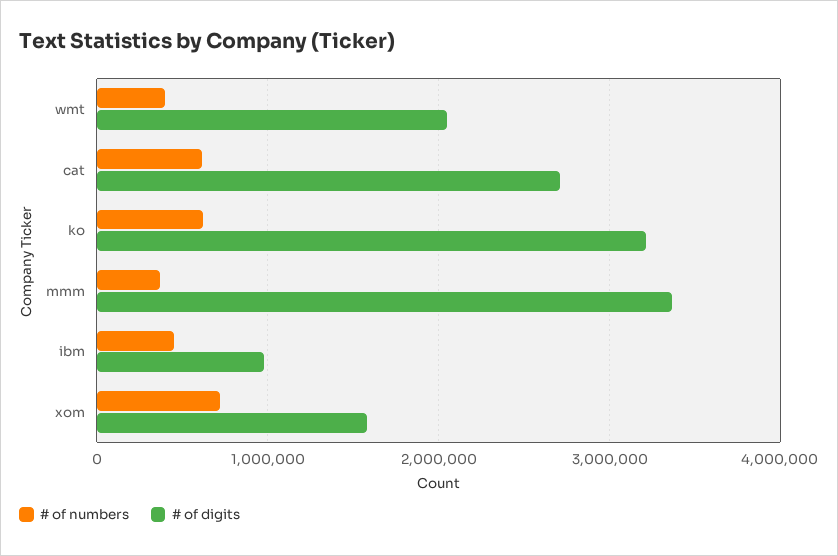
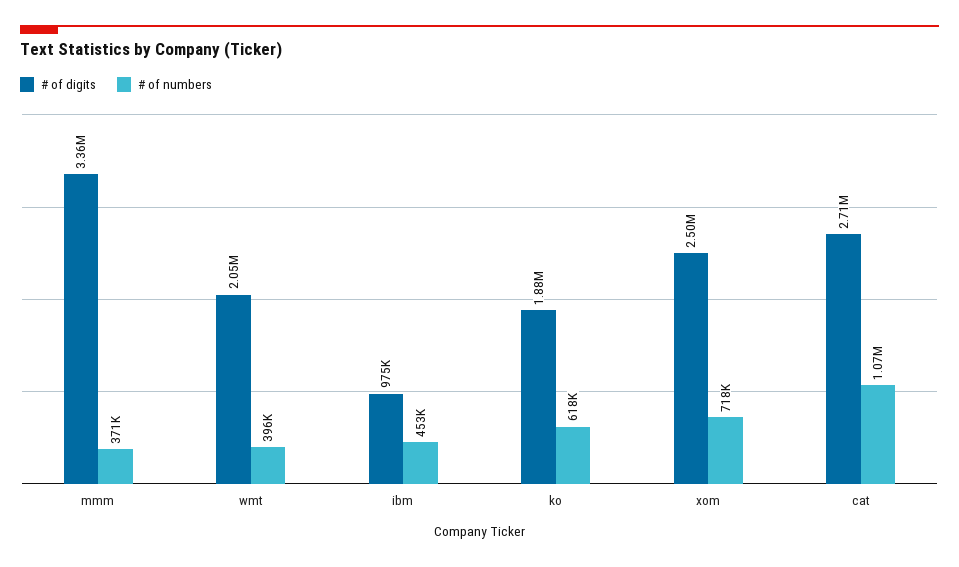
# of numbers, cat: 600000 -> 1070000
# of digits, ko: 3200000 -> 1880000
# of digits, xom: 1600000 -> 2500000

